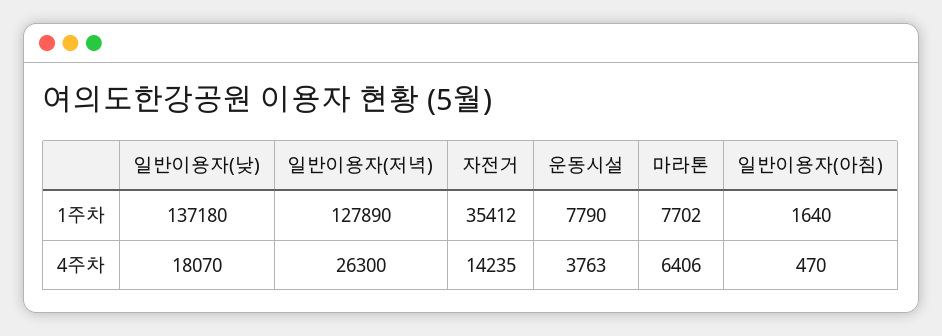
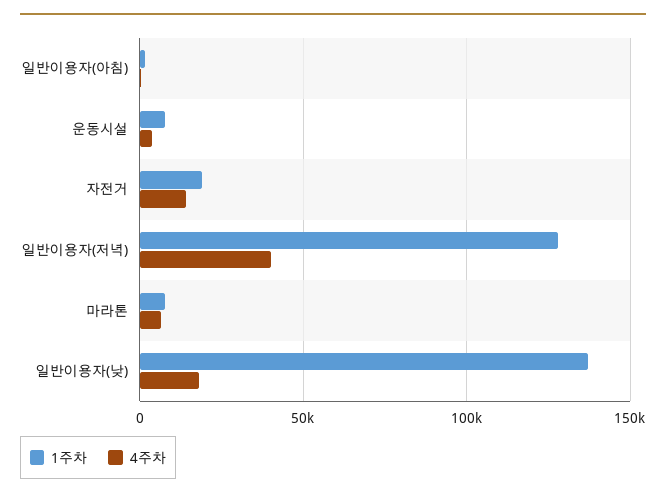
1주차, 자전거: 35412 -> 20000
4주차, 일반이용자(저녁): 26300 -> 40000

